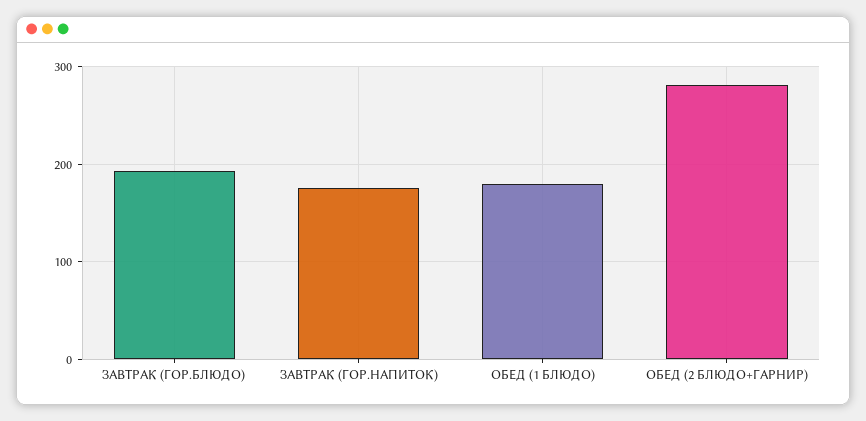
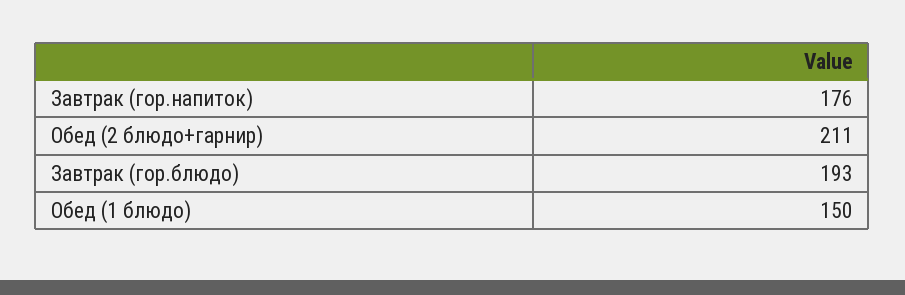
ОБЕД (1 БЛЮДО): 180 -> 150
ОБЕД (2 БЛЮДО+ГАРНИР): 280 -> 211

